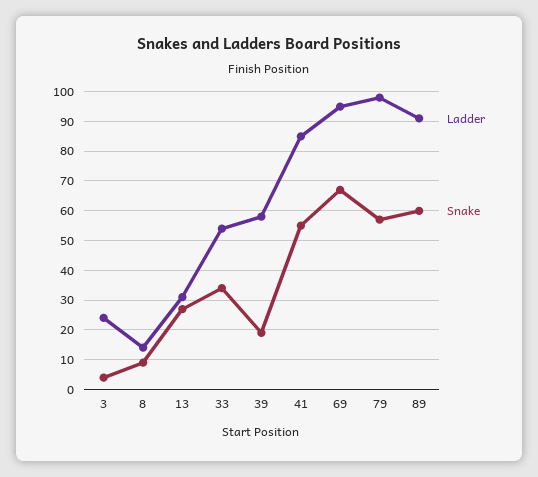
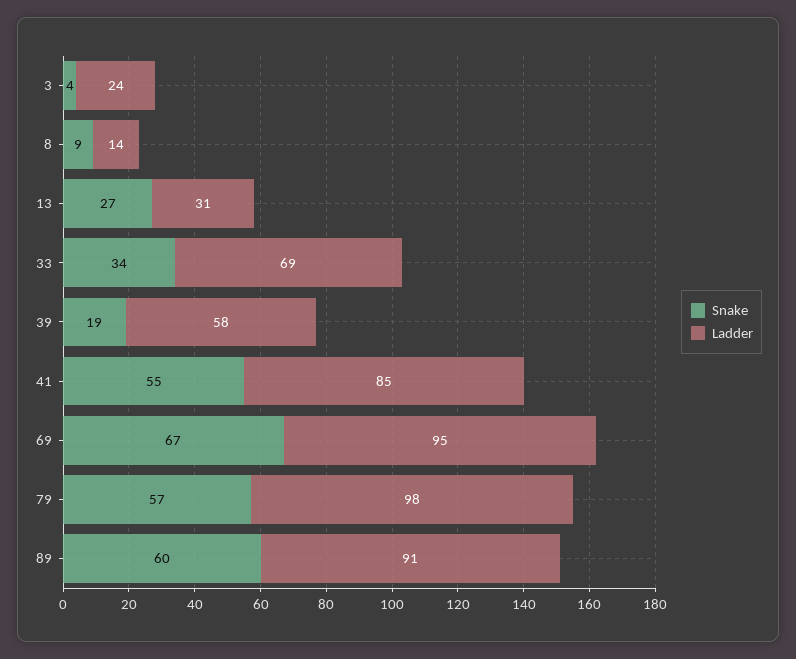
Ladder, 33: 55 -> 69

